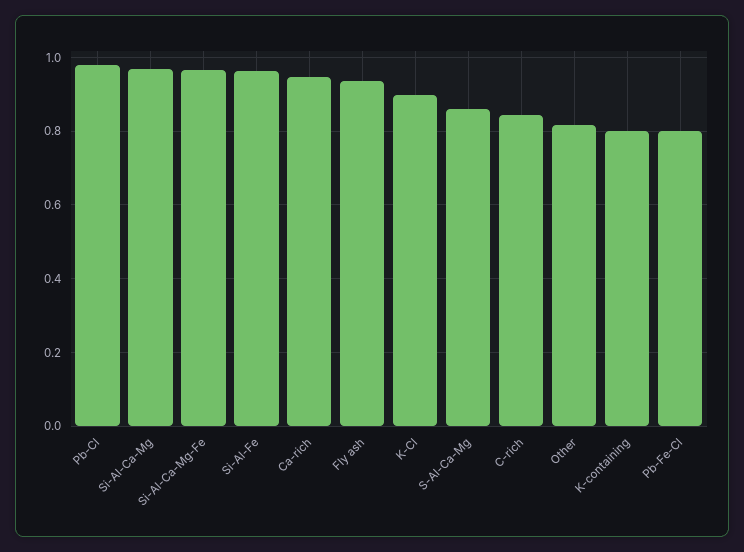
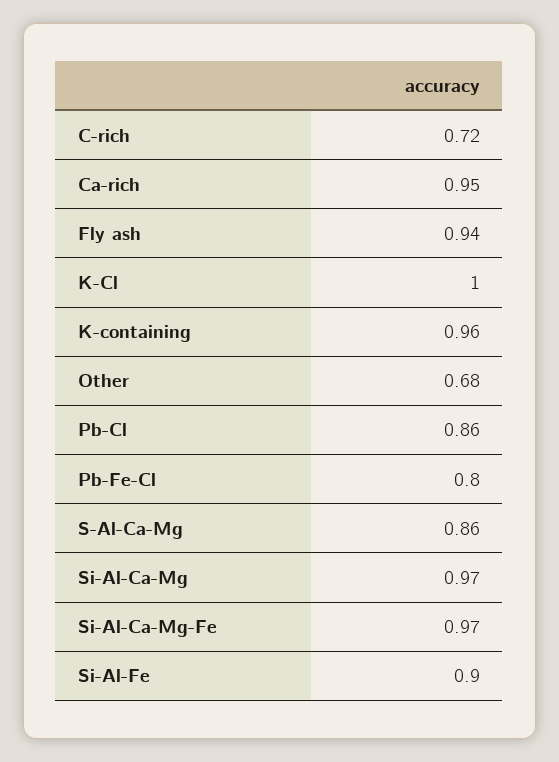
Pb-Cl: 0.98 -> 0.86
Si-Al-Fe: 0.96 -> 0.9
K-Cl: 0.9 -> 1
C-rich: 0.84 -> 0.72
Other: 0.82 -> 0.68
K-containing: 0.8 -> 0.96

